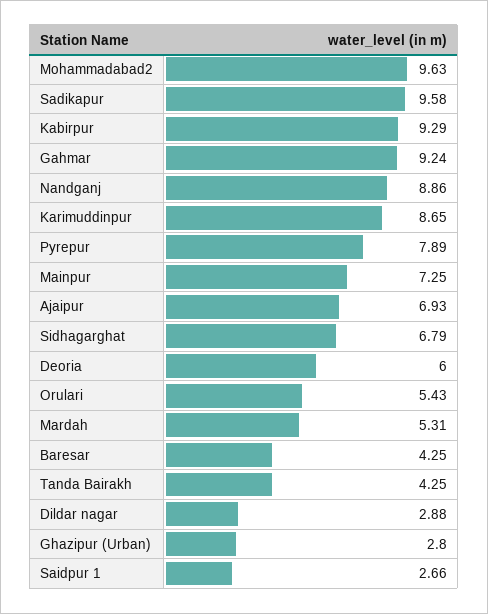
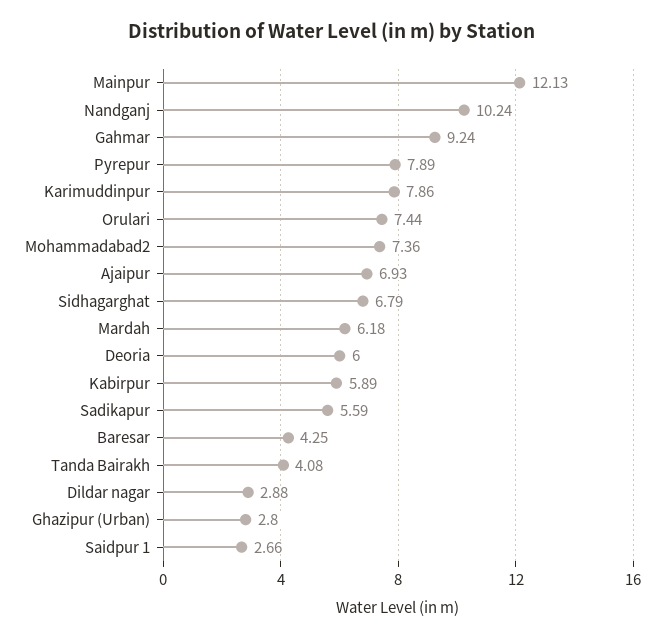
Mohammadabad2: 9.63 -> 7.36
Sadikapur: 9.58 -> 5.59
Kabirpur: 9.29 -> 5.89
Nandganj: 8.86 -> 10.24
Karimuddinpur: 8.65 -> 7.86
Mainpur: 7.25 -> 12.13
Orulari: 5.43 -> 7.44
Mardah: 5.31 -> 6.18
Tanda Bairakh: 4.25 -> 4.08

